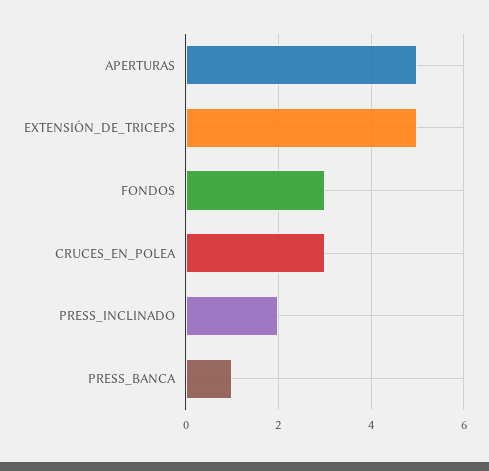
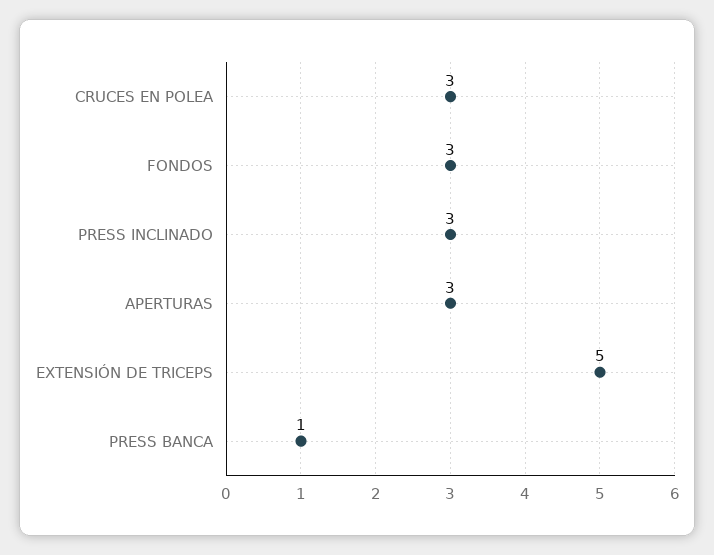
APERTURAS: 5 -> 3
PRESS_INCLINADO: 2 -> 3

